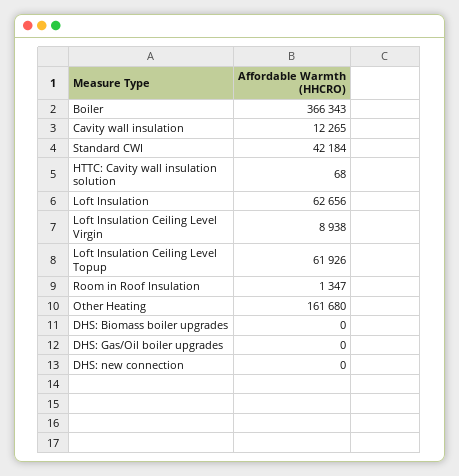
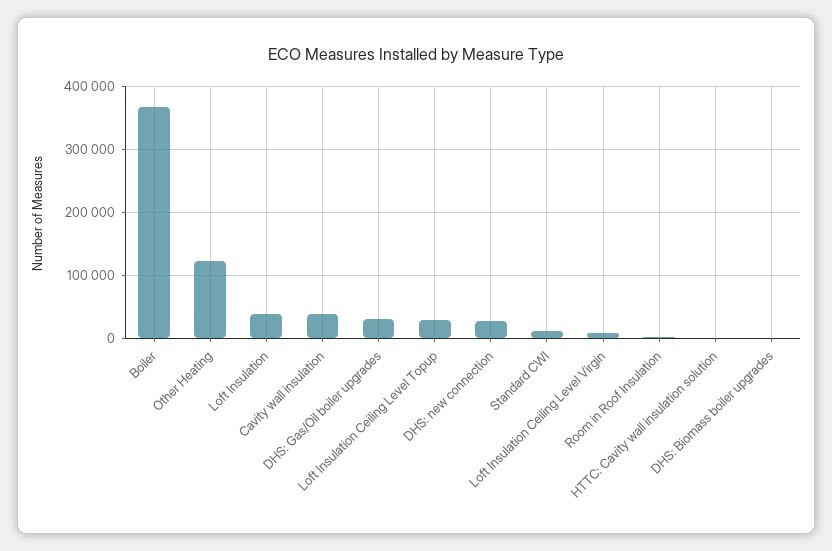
Cavity wall insulation: 12265 -> 40000
Standard CWI: 42184 -> 10000
Loft Insulation: 62656 -> 40000
Loft Insulation Ceiling Level Topup: 61926 -> 30000
Other Heating: 161680 -> 120000
DHS: Gas/Oil boiler upgrades: 0 -> 30000
DHS: new connection: 0 -> 30000

